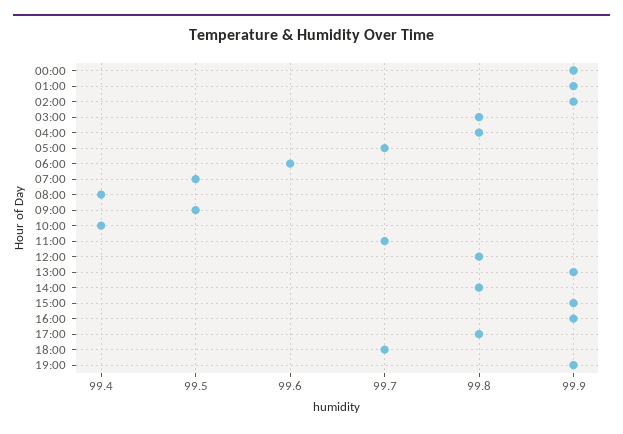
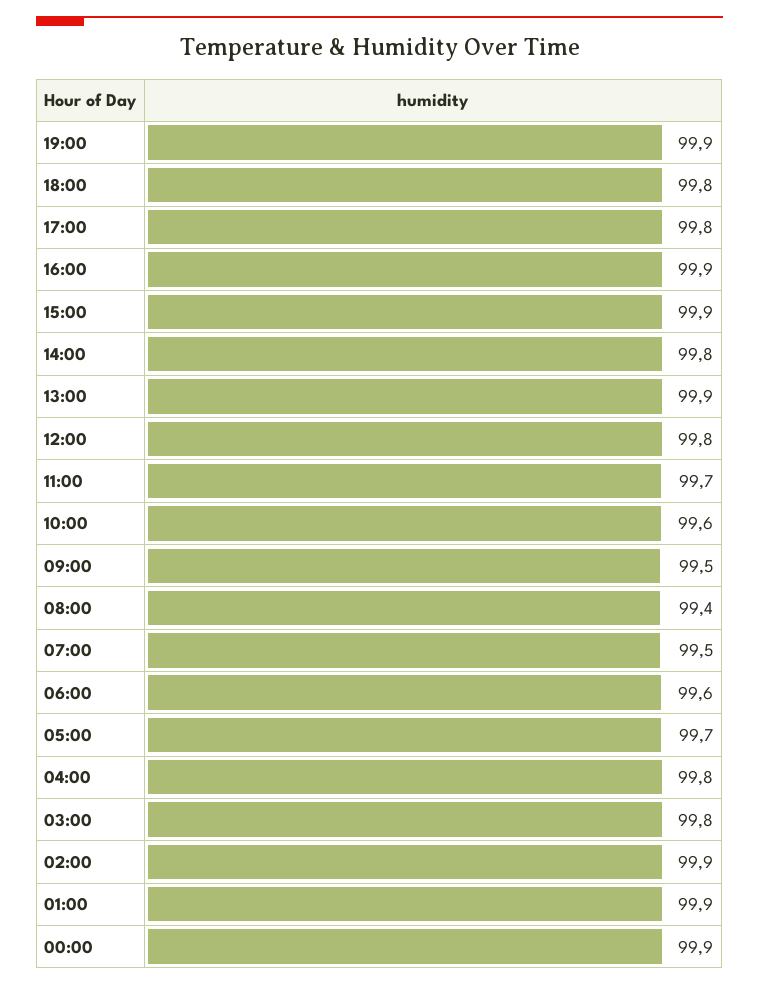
10:00: 99.4 -> 99.6
18:00: 99.7 -> 99.8

